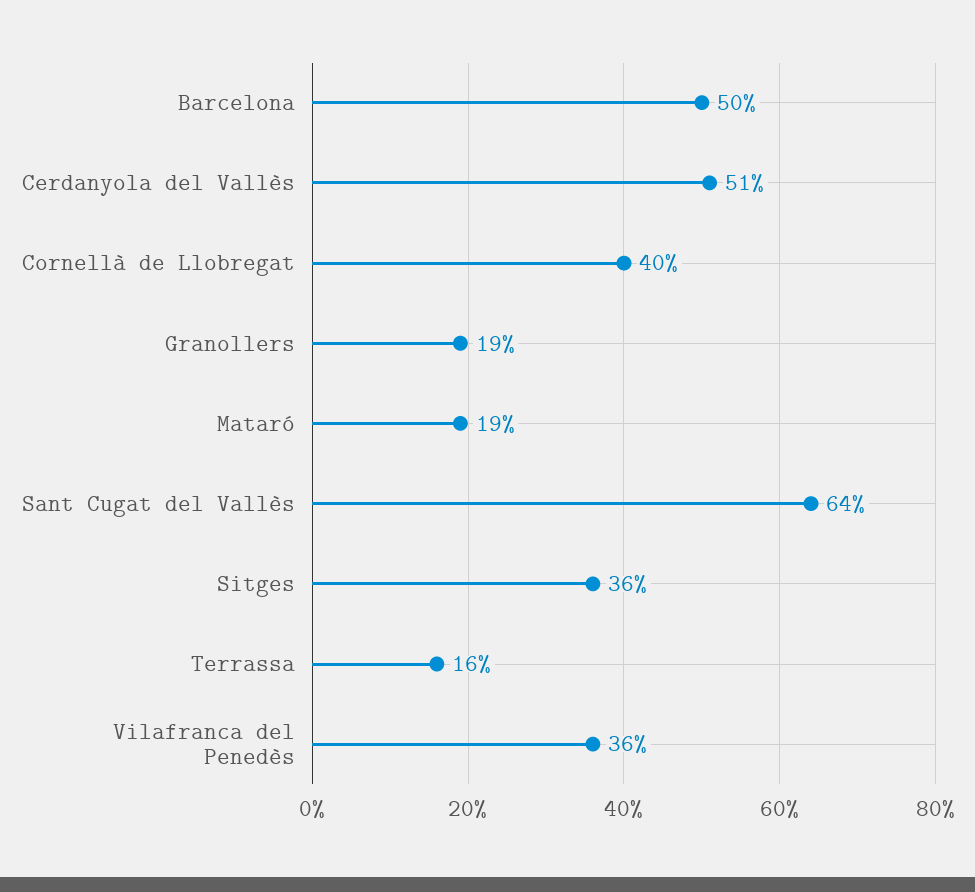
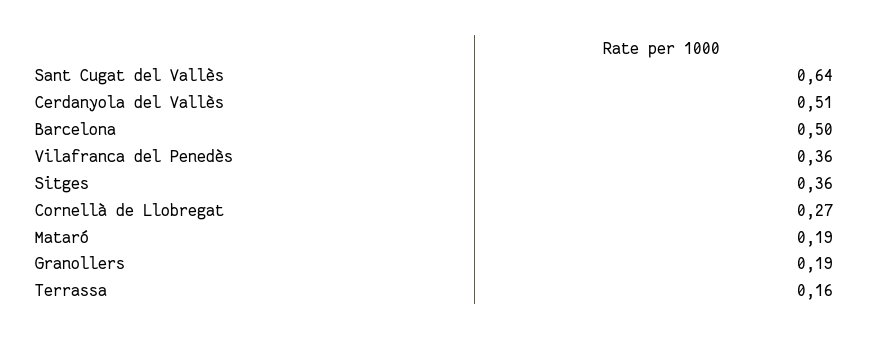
Cornellà de Llobregat: 0.4 -> 0.27

